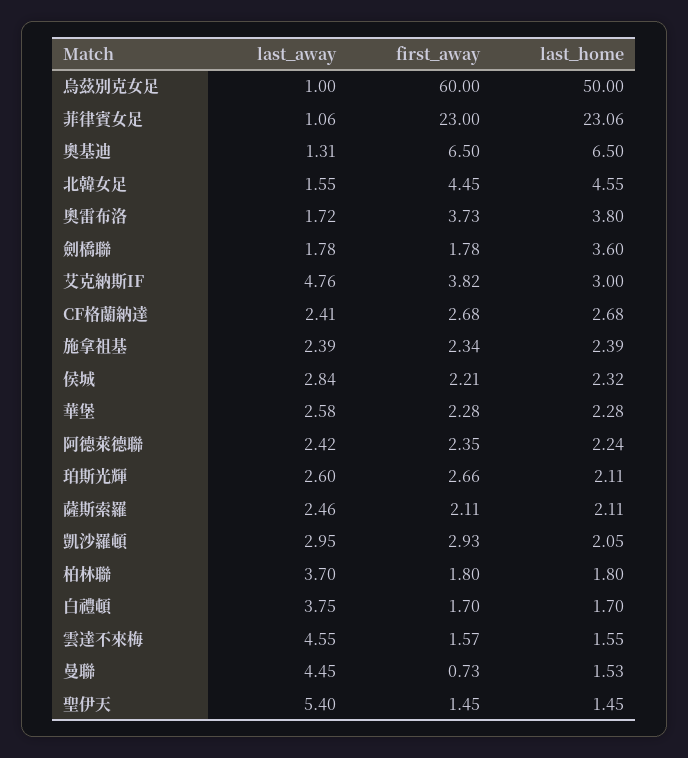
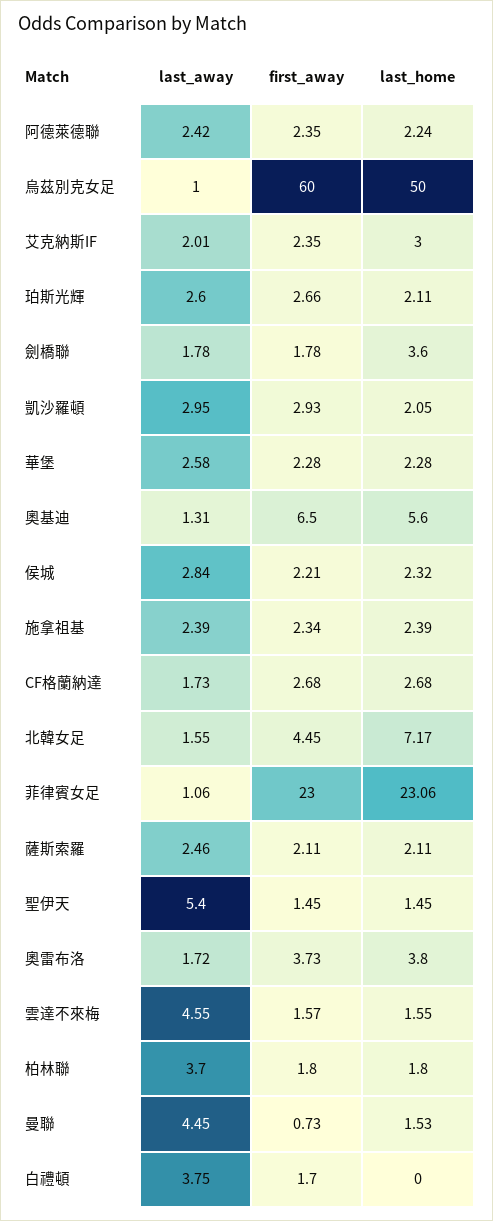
last_home, 奧基迪: 6.5 -> 5.6
last_home, 北韓女足: 4.55 -> 7.17
last_away, 艾克納斯IF: 4.76 -> 2.01
first_away, 艾克納斯IF: 3.82 -> 2.35
last_away, CF格蘭納達: 2.41 -> 1.73
last_home, 白禮頓: 1.7 -> 0

